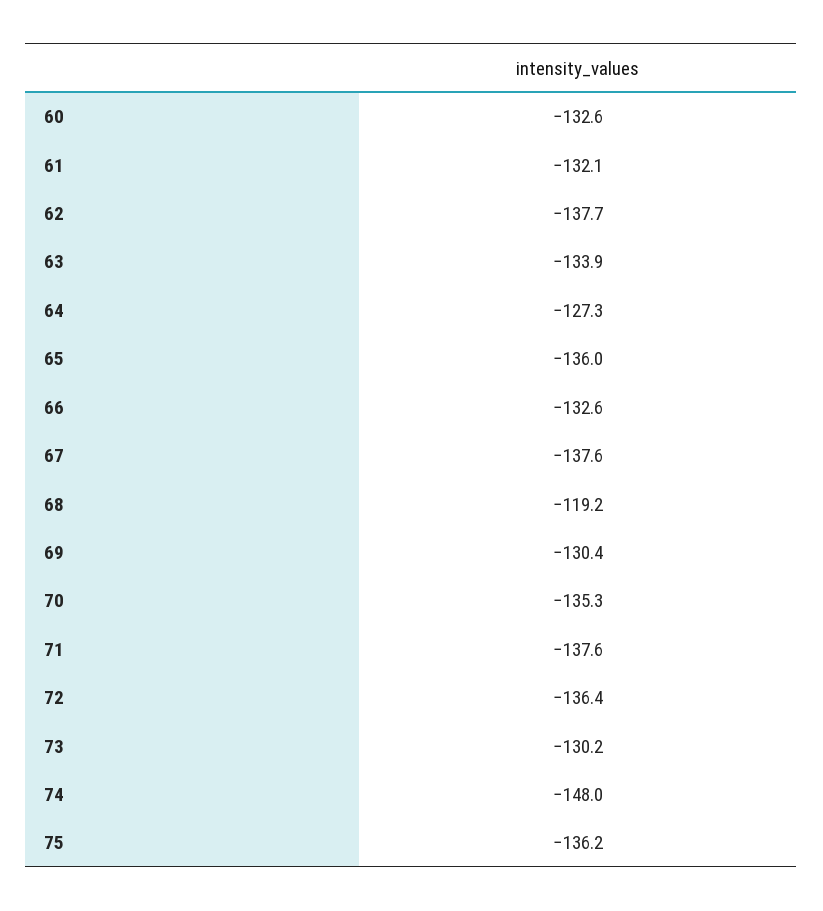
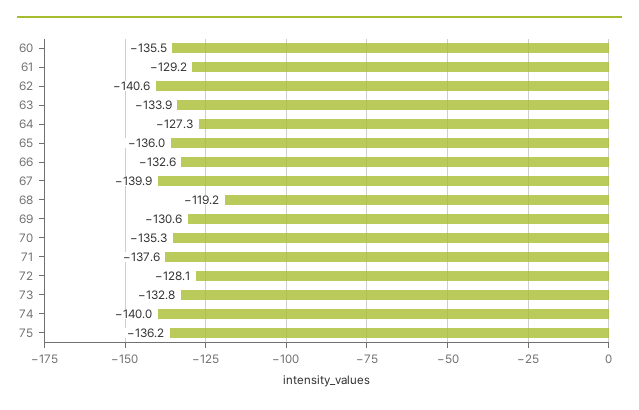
60: -132.6 -> -135.5
61: -132.1 -> -129.2
62: -137.7 -> -140.6
67: -137.6 -> -139.9
69: -130.4 -> -130.6
72: -136.4 -> -128.1
73: -130.2 -> -132.8
74: -148 -> -140

